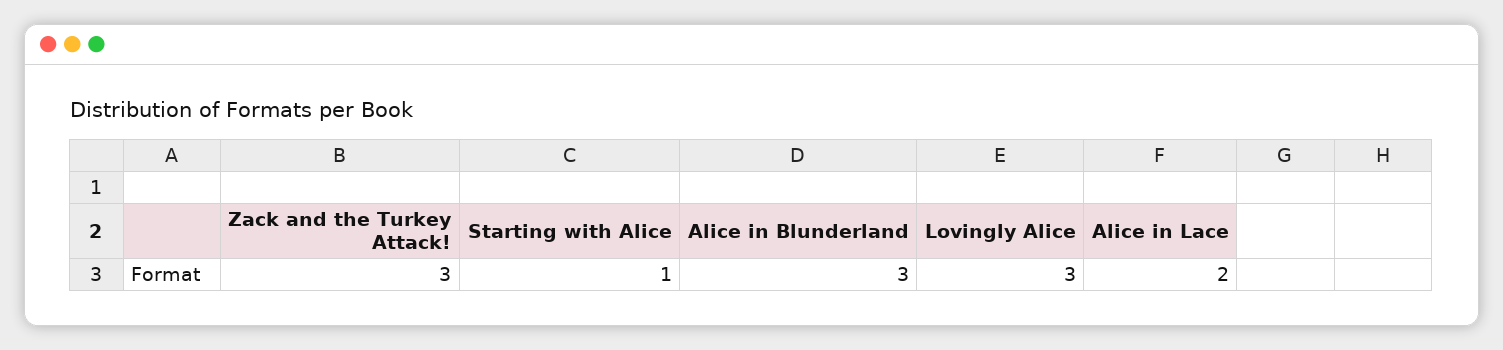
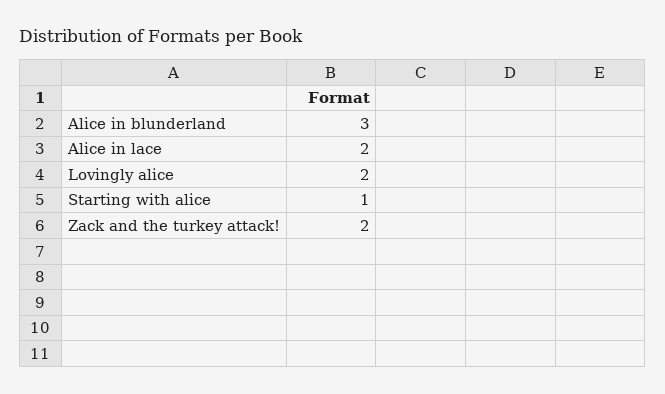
Zack and the Turkey Attack!: 3 -> 2
Lovingly Alice: 3 -> 2

